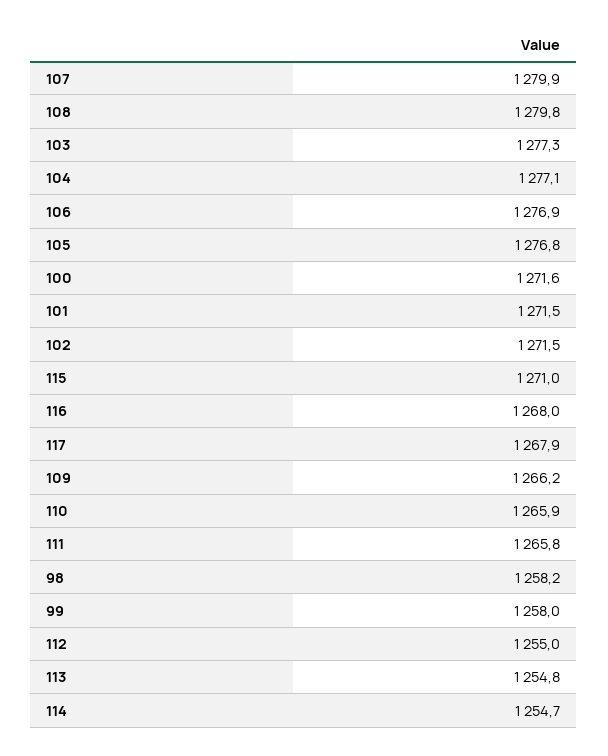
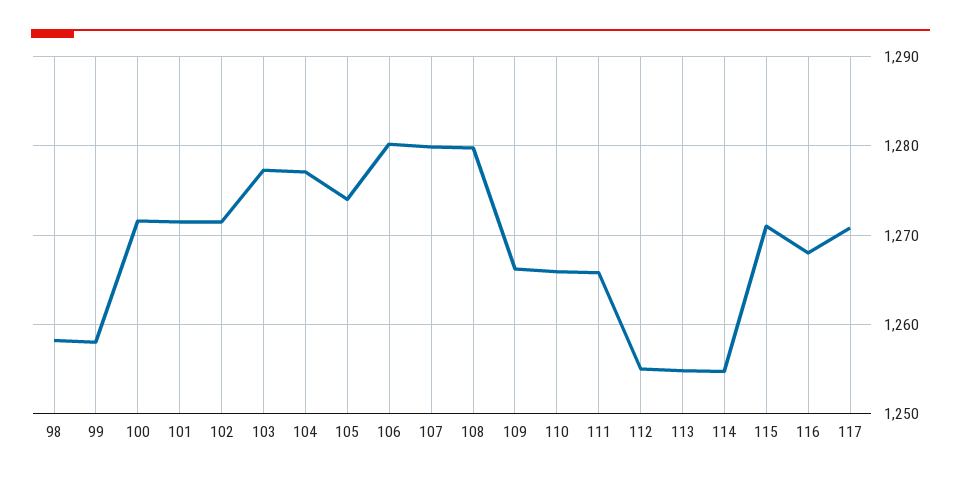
106: 1276.9 -> 1280
105: 1276.8 -> 1274
117: 1267.9 -> 1271

